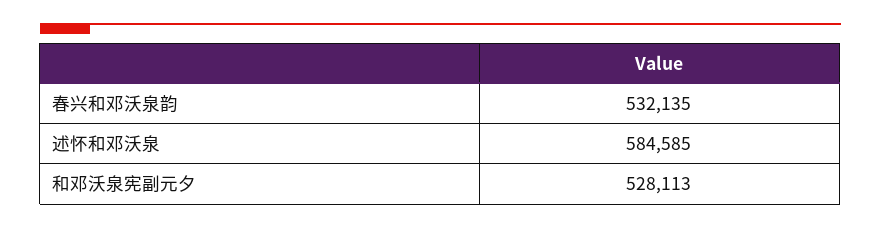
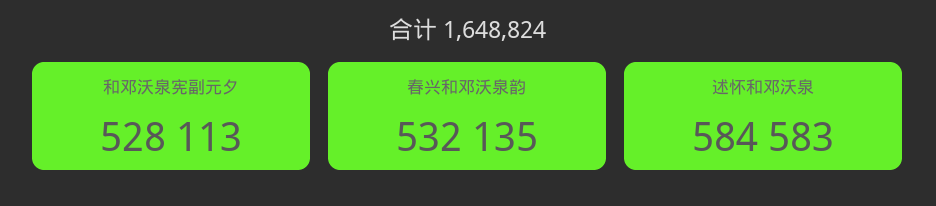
述怀和邓沃泉: 584585 -> 584583

